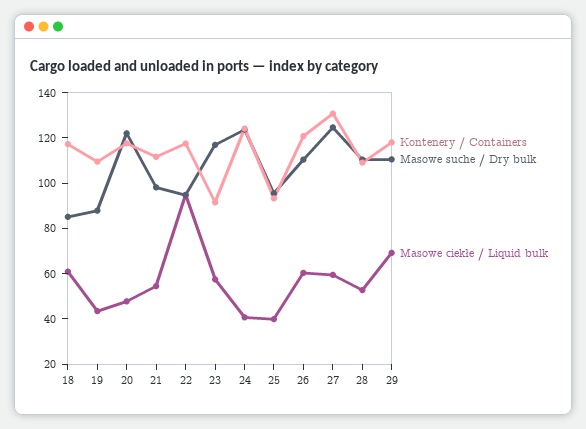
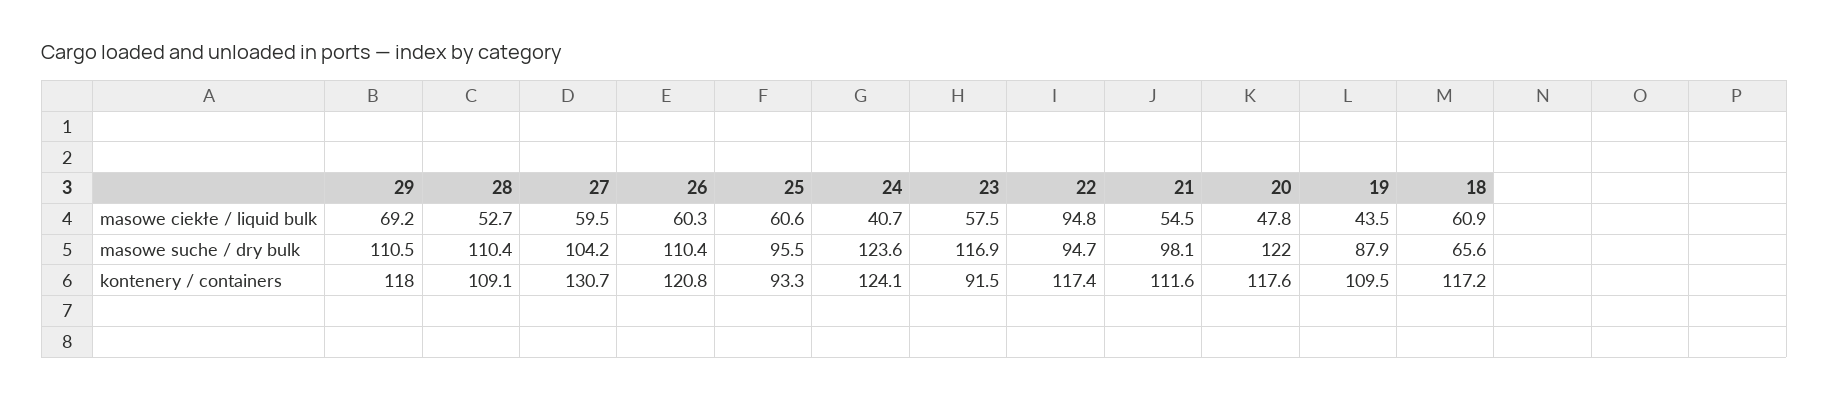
Masowe suche / Dry bulk, 18: 85 -> 65.6
Masowe ciekłe / Liquid bulk, 25: 40 -> 60.6
Masowe suche / Dry bulk, 27: 125 -> 104.2

